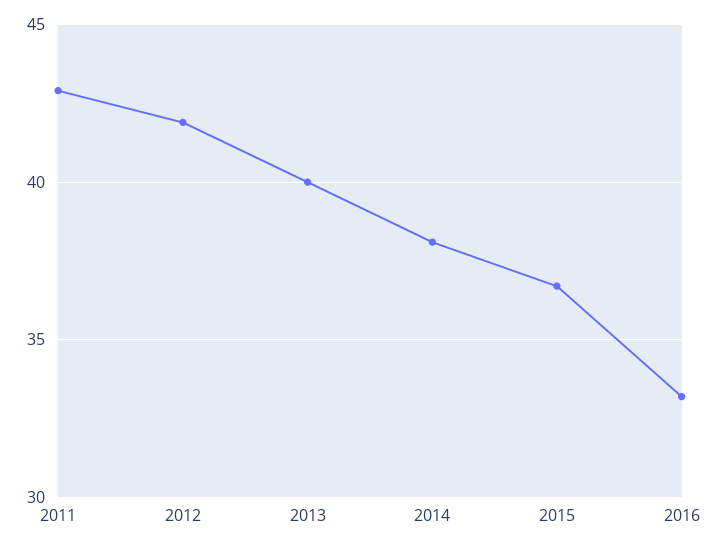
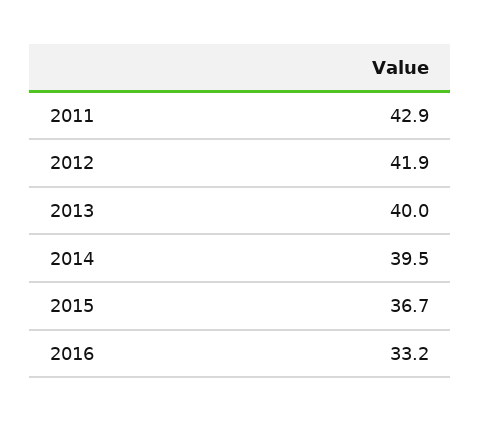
2014: 38 -> 39.5

